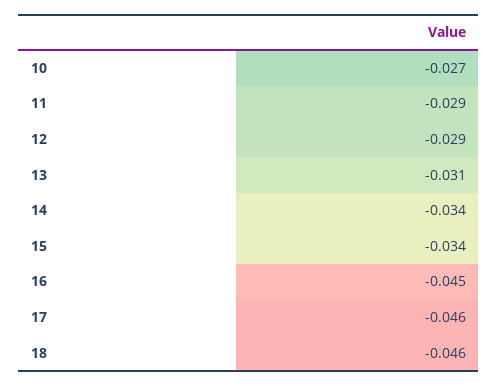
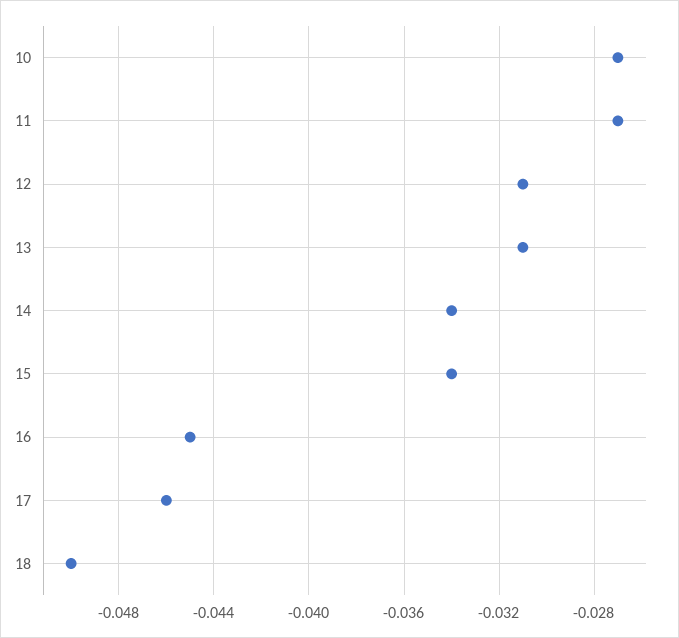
11: -0.029 -> -0.027
12: -0.029 -> -0.031
18: -0.046 -> -0.05

